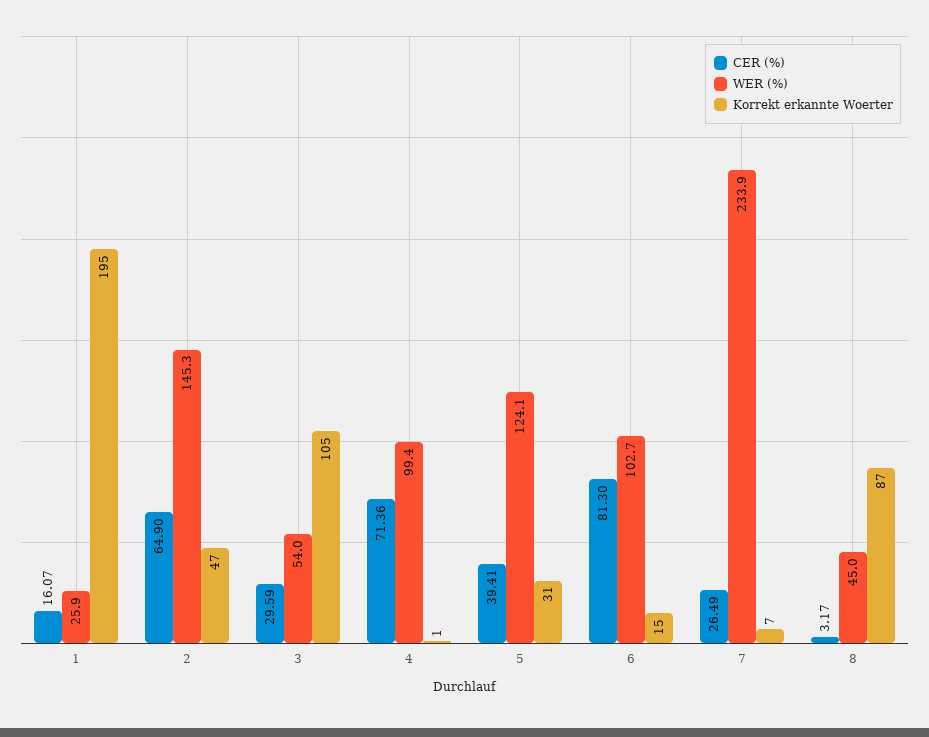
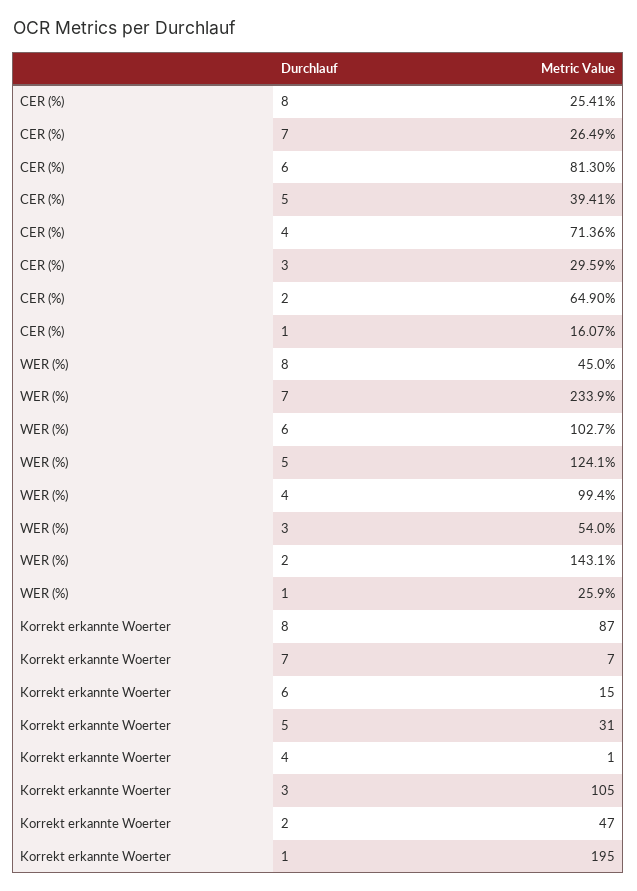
WER (%), 2: 145.3 -> 143.1
CER (%), 8: 3.17 -> 25.41

